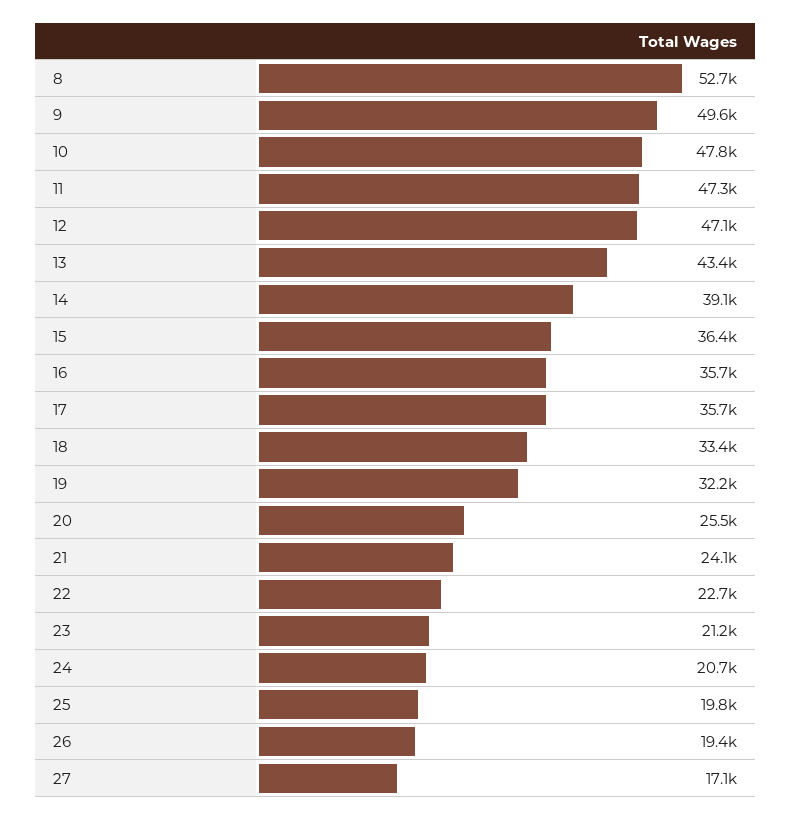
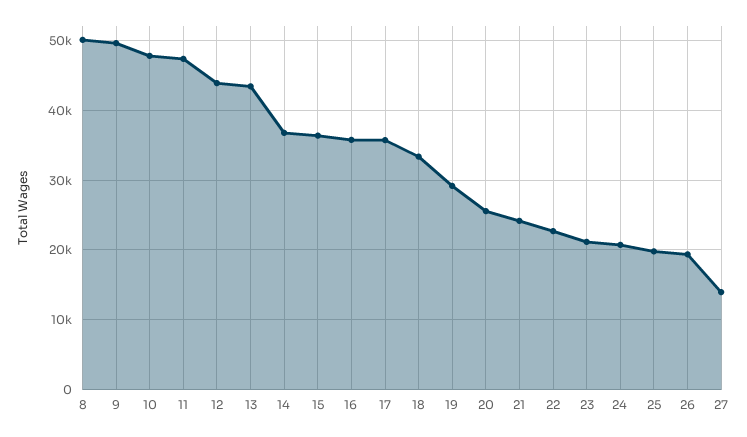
8: 52700 -> 50000
12: 47100 -> 44000
14: 39100 -> 37000
19: 32200 -> 29000
27: 17100 -> 14000

